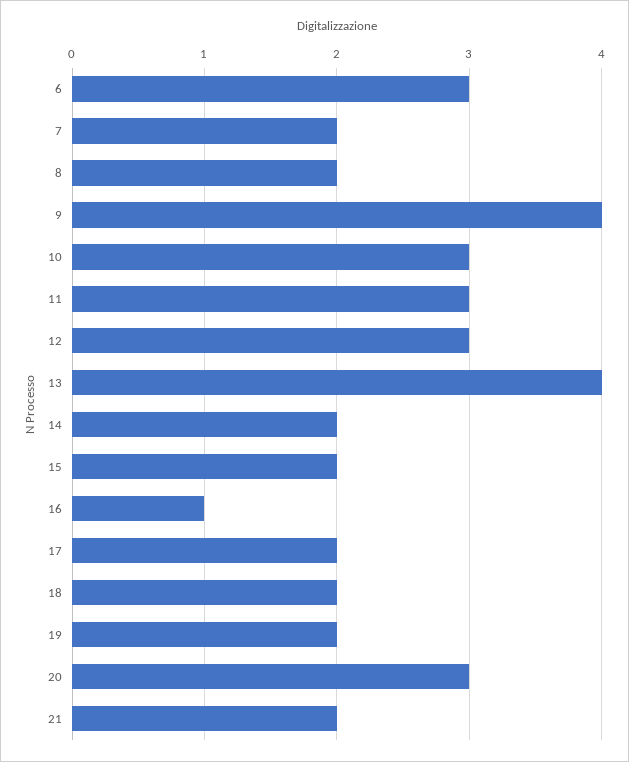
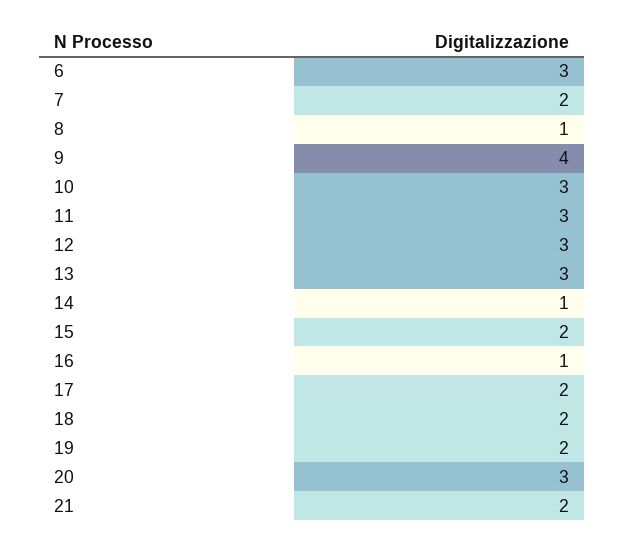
8: 2 -> 1
13: 4 -> 3
14: 2 -> 1

